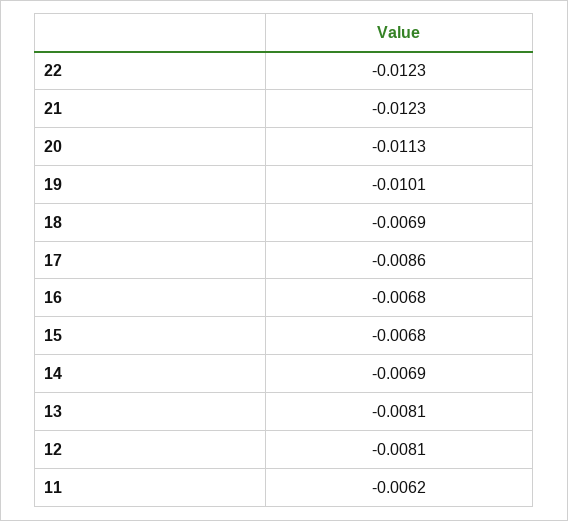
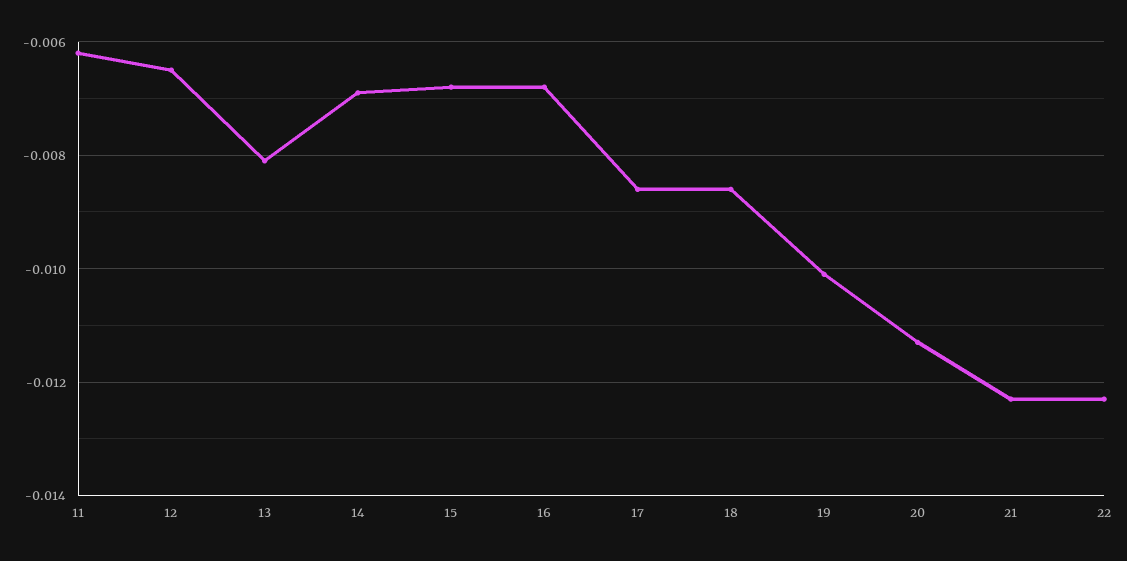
18: -0.0069 -> -0.0085
12: -0.0081 -> -0.0065

